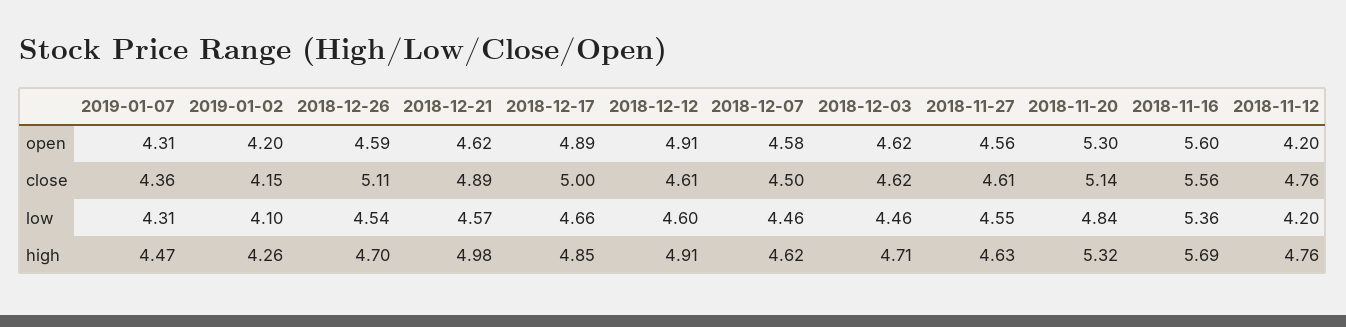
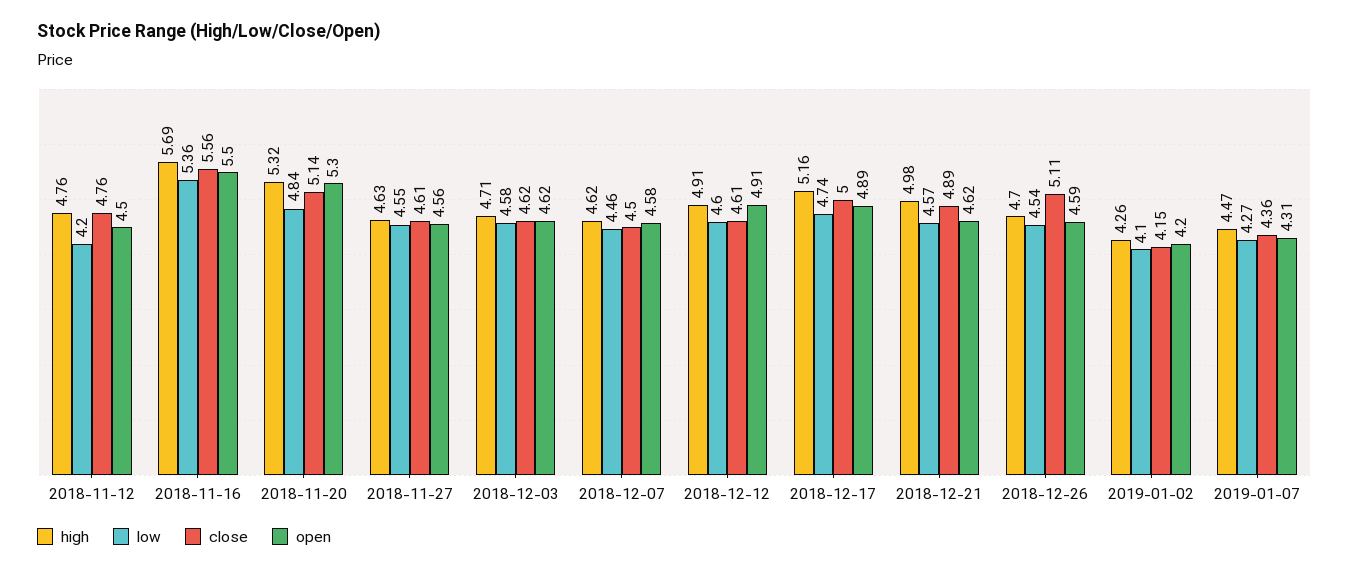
open, 2018-11-16: 5.6 -> 5.5
open, 2018-11-12: 4.2 -> 4.5
low, 2019-01-07: 4.31 -> 4.27
low, 2018-12-17: 4.66 -> 4.74
low, 2018-12-03: 4.46 -> 4.58
high, 2018-12-17: 4.85 -> 5.16

